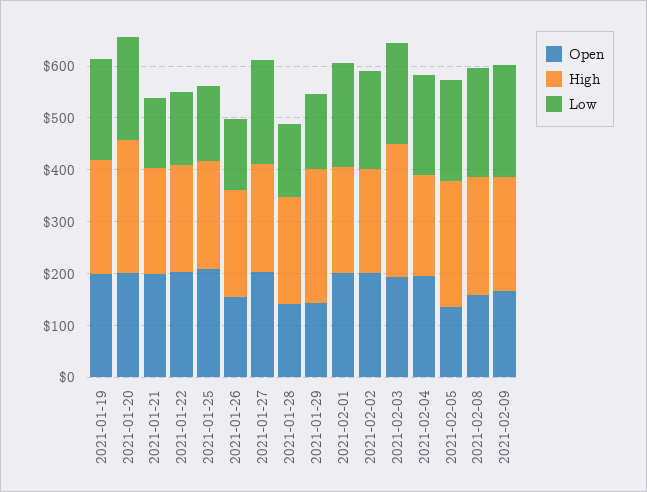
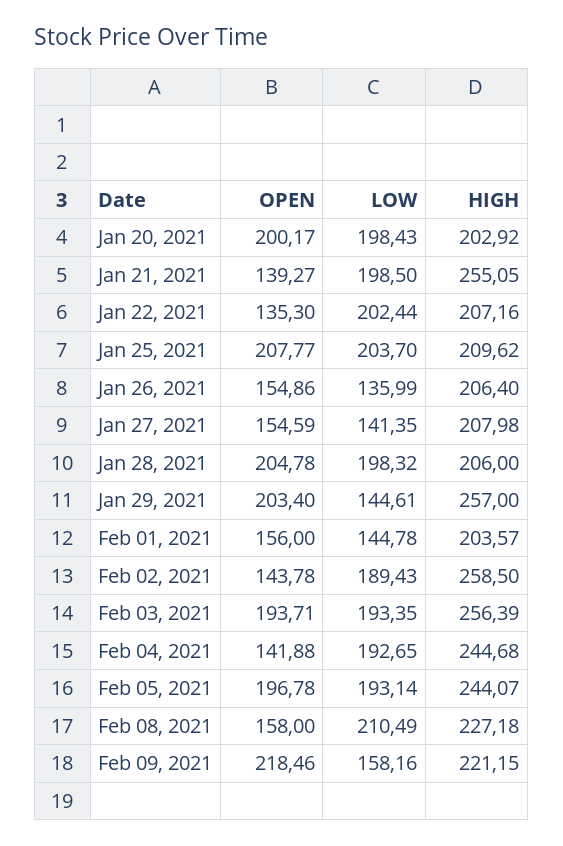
Open, 2021-01-19: 200 -> none
High, 2021-01-19: 220 -> none
Low, 2021-01-19: 200 -> none
High, 2021-01-20: 260 -> 202.92
Open, 2021-01-21: 200 -> 139.27
High, 2021-01-21: 200 -> 255.05
Low, 2021-01-21: 140 -> 198.5
Open, 2021-01-22: 200 -> 135.3
Low, 2021-01-22: 140 -> 202.44
Low, 2021-01-25: 140 -> 203.7
Open, 2021-01-27: 200 -> 154.59
Low, 2021-01-27: 200 -> 141.35
Open, 2021-01-28: 140 -> 204.78
Low, 2021-01-28: 140 -> 198.32
Open, 2021-01-29: 140 -> 203.4
Open, 2021-02-01: 200 -> 156
Low, 2021-02-01: 200 -> 144.78
Open, 2021-02-02: 200 -> 143.78
High, 2021-02-02: 200 -> 258.5
Open, 2021-02-04: 200 -> 141.88
High, 2021-02-04: 200 -> 244.68
Open, 2021-02-05: 140 -> 196.78
Open, 2021-02-09: 160 -> 218.46
Low, 2021-02-09: 220 -> 158.16

